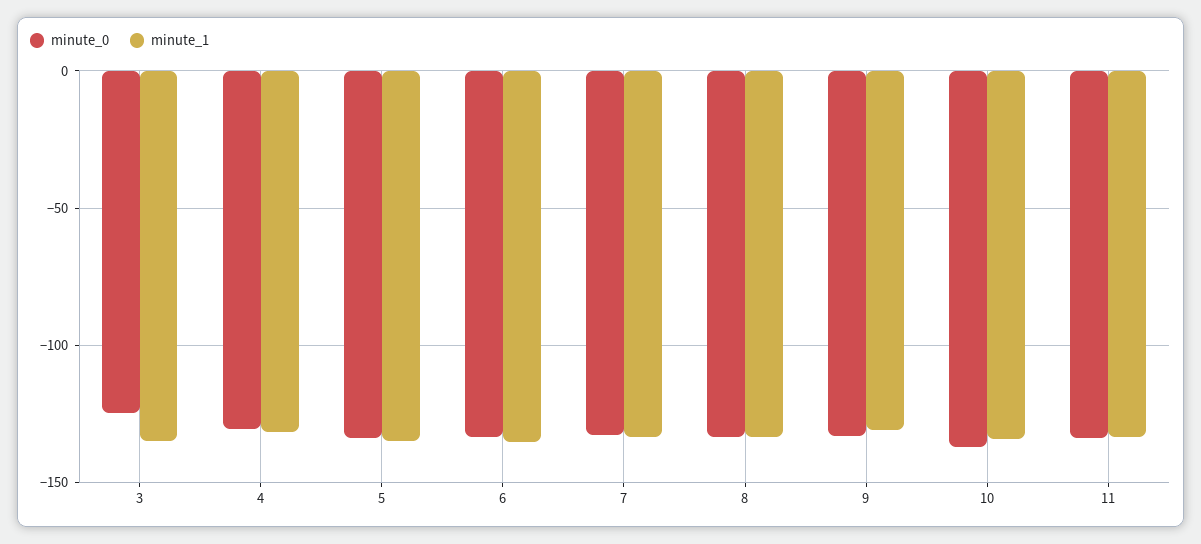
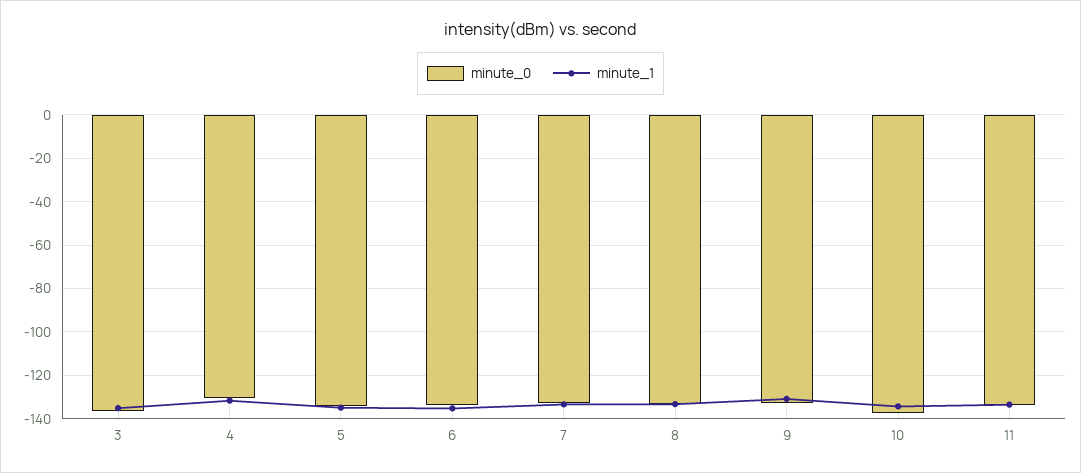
minute_0, 3: -125 -> -135

